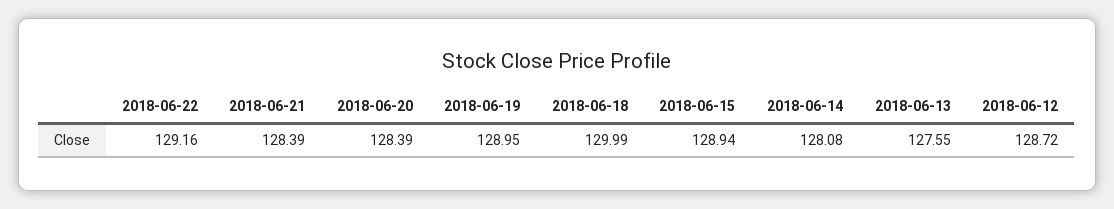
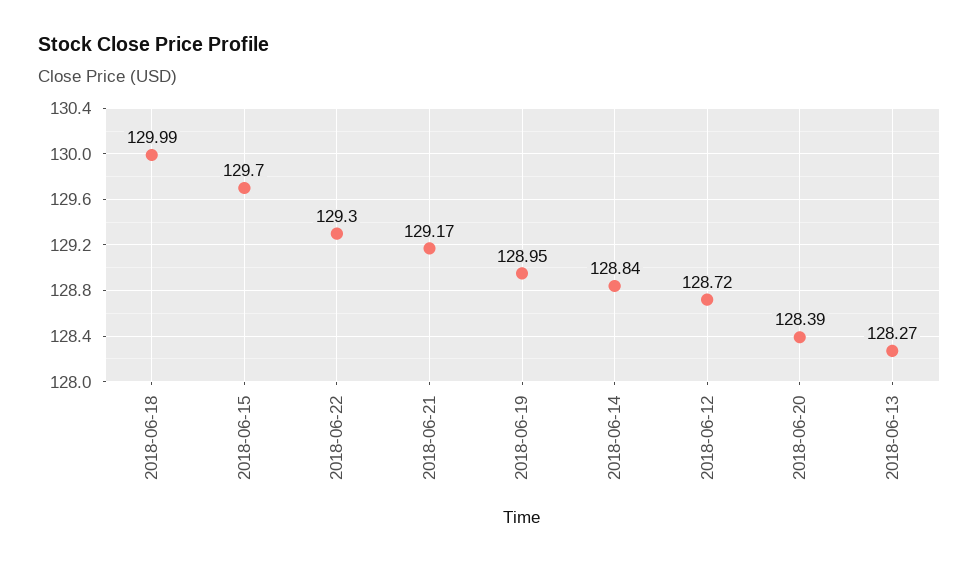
2018-06-22: 129.16 -> 129.3
2018-06-21: 128.39 -> 129.17
2018-06-15: 128.94 -> 129.7
2018-06-14: 128.08 -> 128.84
2018-06-13: 127.55 -> 128.27

